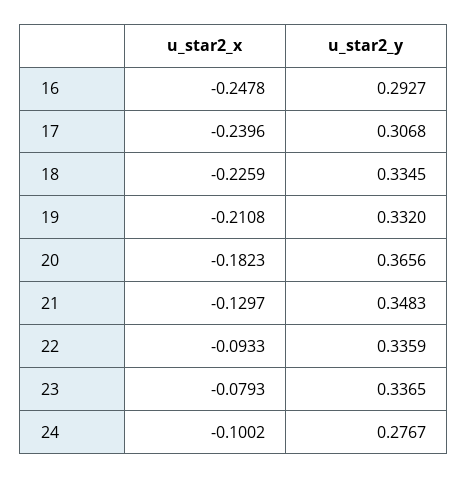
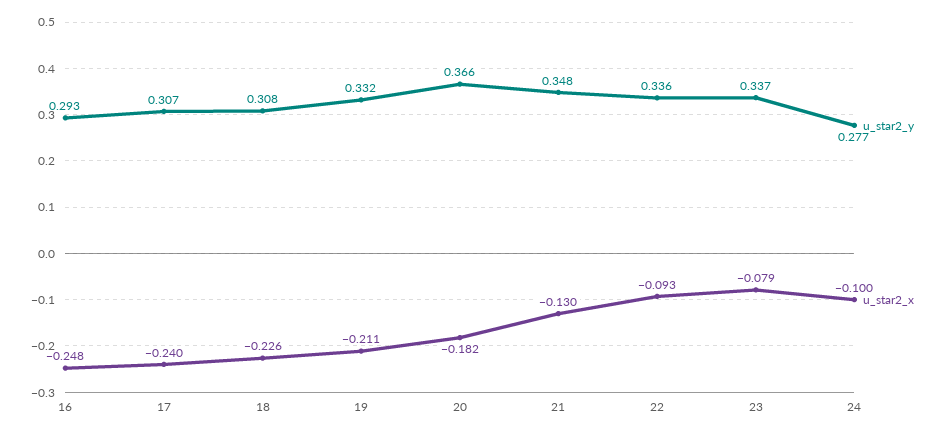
u_star2_y, 18: 0.3345 -> 0.308

